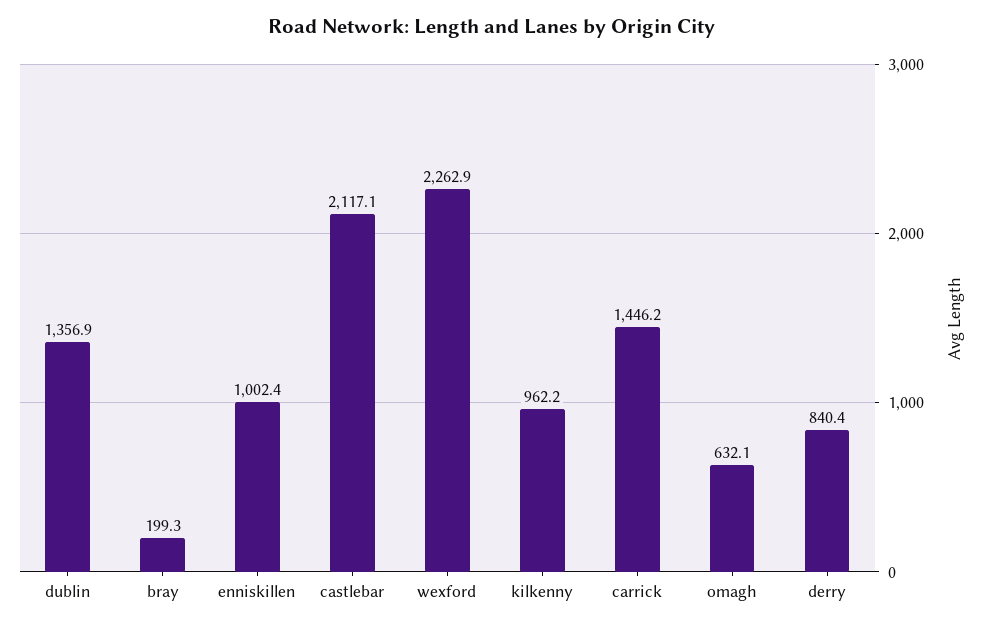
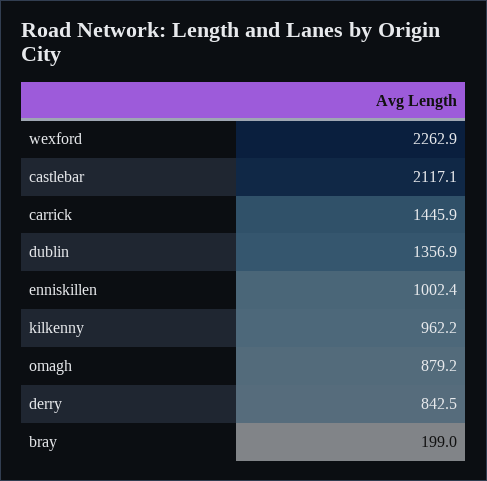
bray: 199.3 -> 199
carrick: 1446.2 -> 1445.9
omagh: 632.1 -> 879.2
derry: 840.4 -> 842.5

